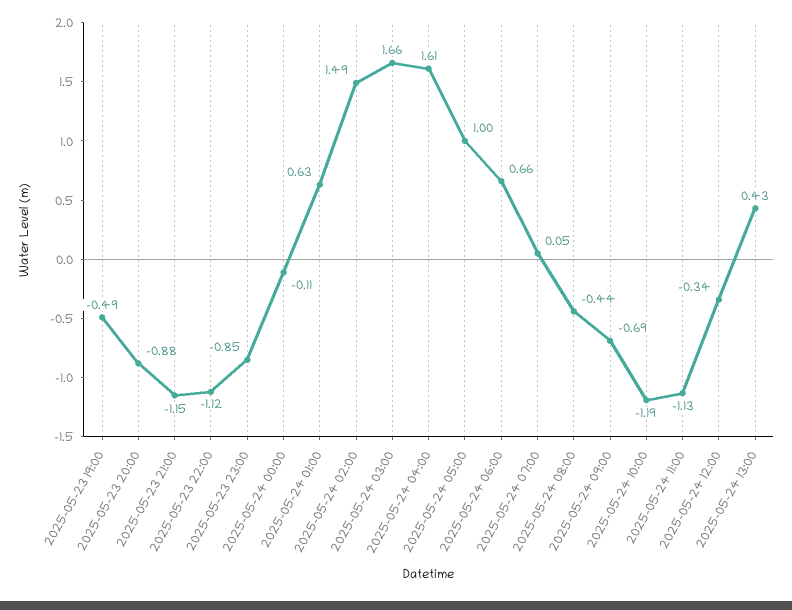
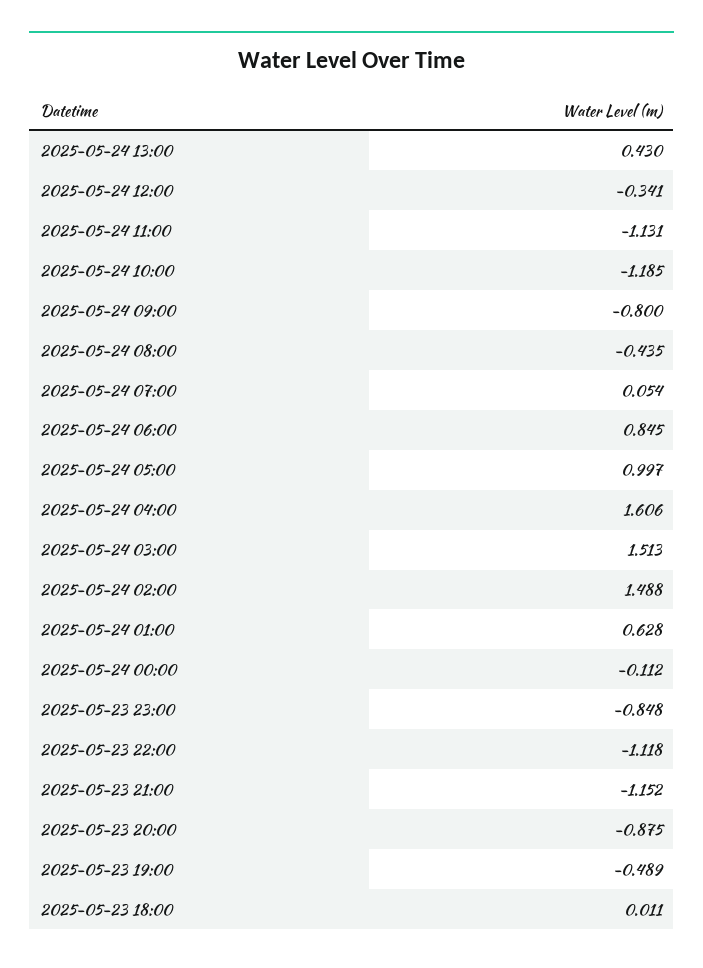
2025-05-24 03:00: 1.66 -> 1.513
2025-05-24 06:00: 0.66 -> 0.845
2025-05-24 09:00: -0.69 -> -0.8
2025-05-23 18:00: none -> 0.011

